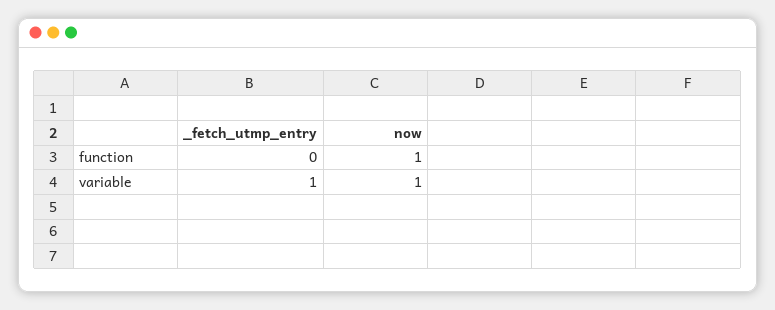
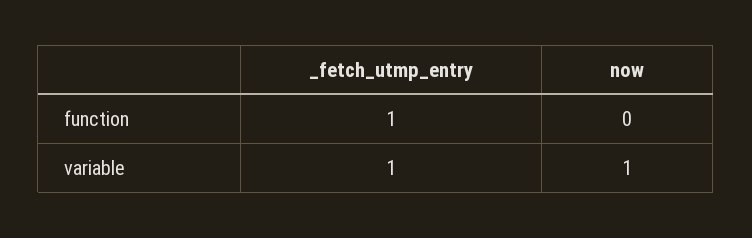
_fetch_utmp_entry, function: 0 -> 1
now, function: 1 -> 0

